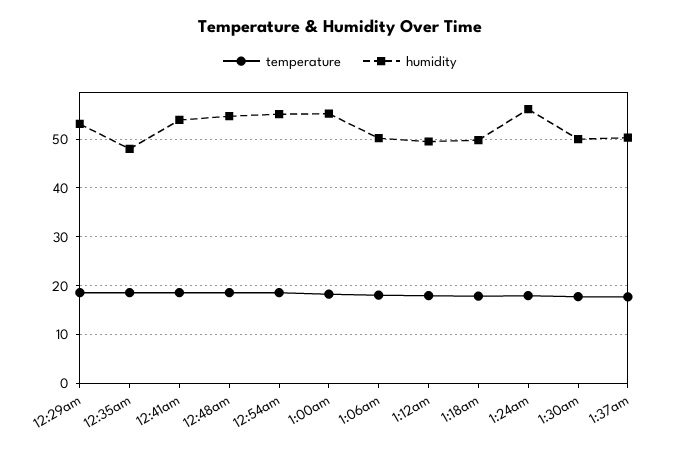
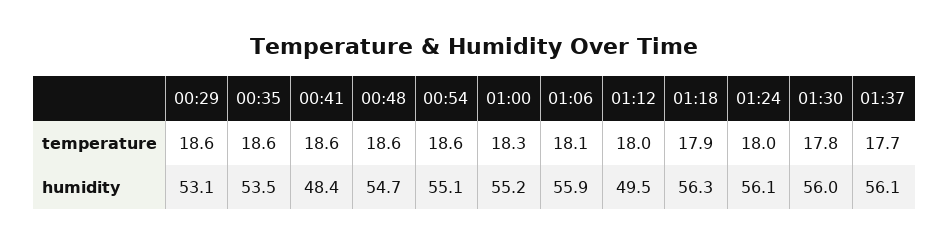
humidity, 12:35am: 48 -> 53.5
humidity, 12:41am: 54 -> 48.4
humidity, 1:06am: 50 -> 55.9
humidity, 1:18am: 50 -> 56.3
humidity, 1:30am: 50 -> 56
humidity, 1:37am: 50 -> 56.1

